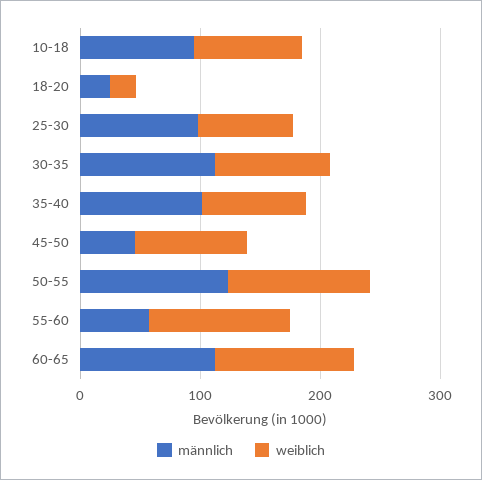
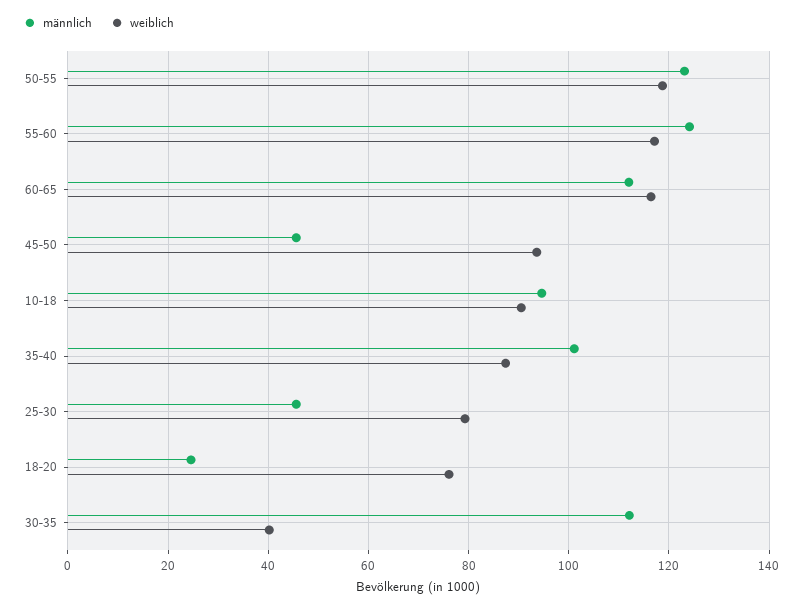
weiblich, 18-20: 20 -> 76
männlich, 25-30: 100 -> 46
weiblich, 30-35: 100 -> 40
männlich, 55-60: 60 -> 124

